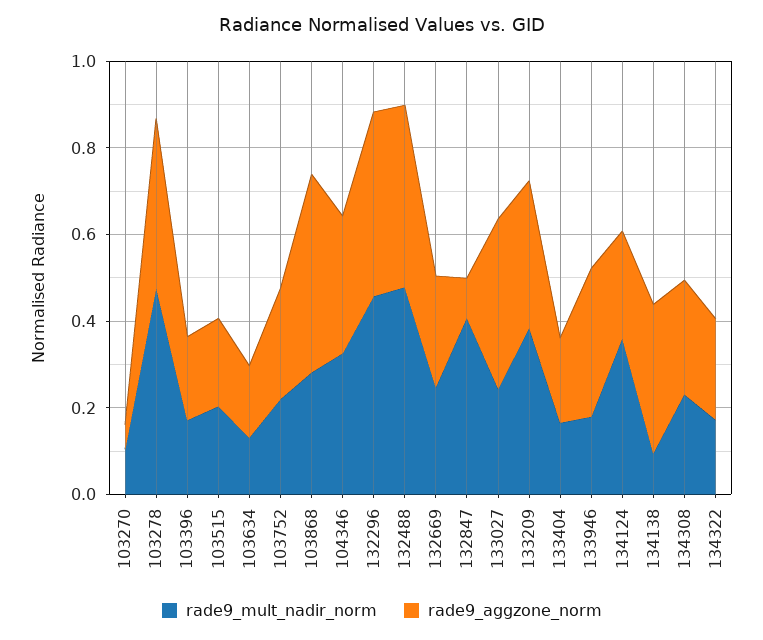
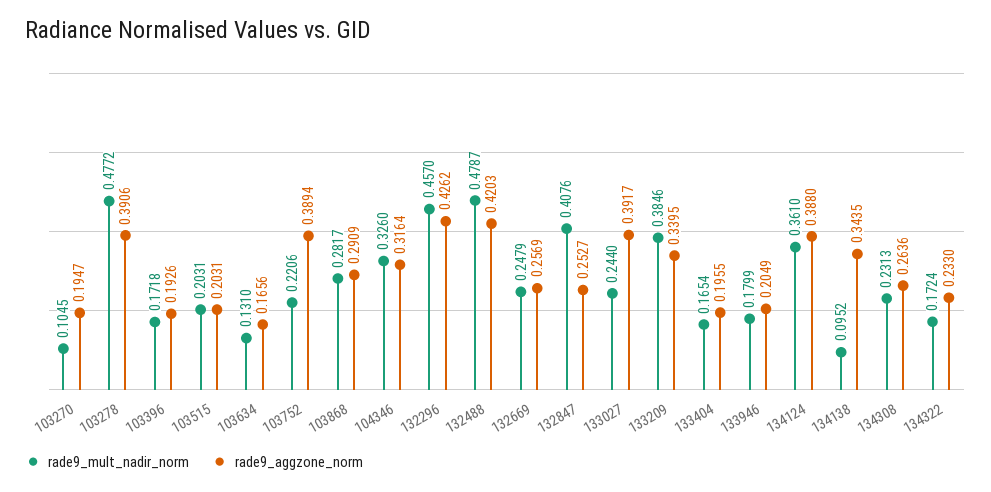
rade9_aggzone_norm, 103270: 0.05 -> 0.1947
rade9_aggzone_norm, 103752: 0.25 -> 0.3894
rade9_aggzone_norm, 103868: 0.45 -> 0.2909
rade9_aggzone_norm, 132847: 0.1 -> 0.2527
rade9_aggzone_norm, 133946: 0.35 -> 0.2049
rade9_aggzone_norm, 134124: 0.25 -> 0.388

